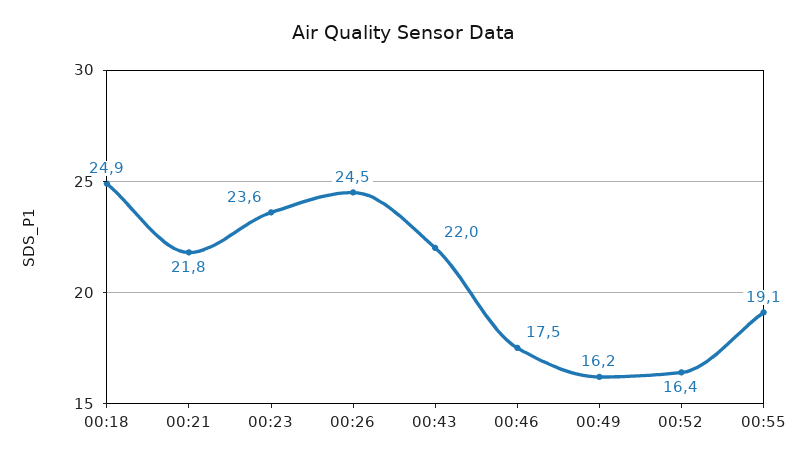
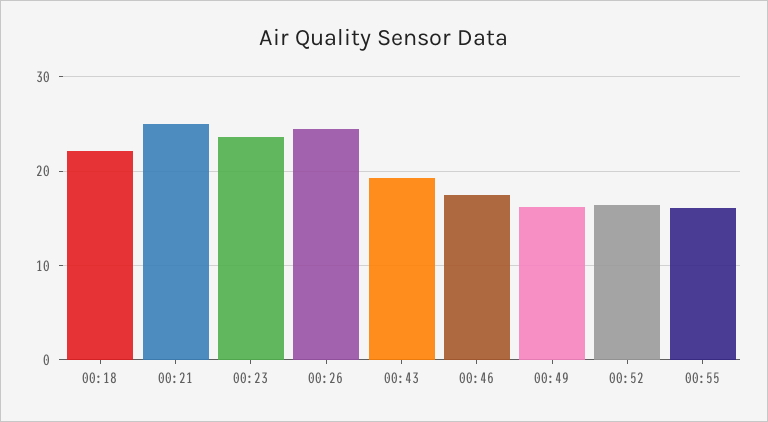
00:18: 24.9 -> 22
00:21: 21.8 -> 25
00:43: 22 -> 19
00:55: 19.1 -> 16

